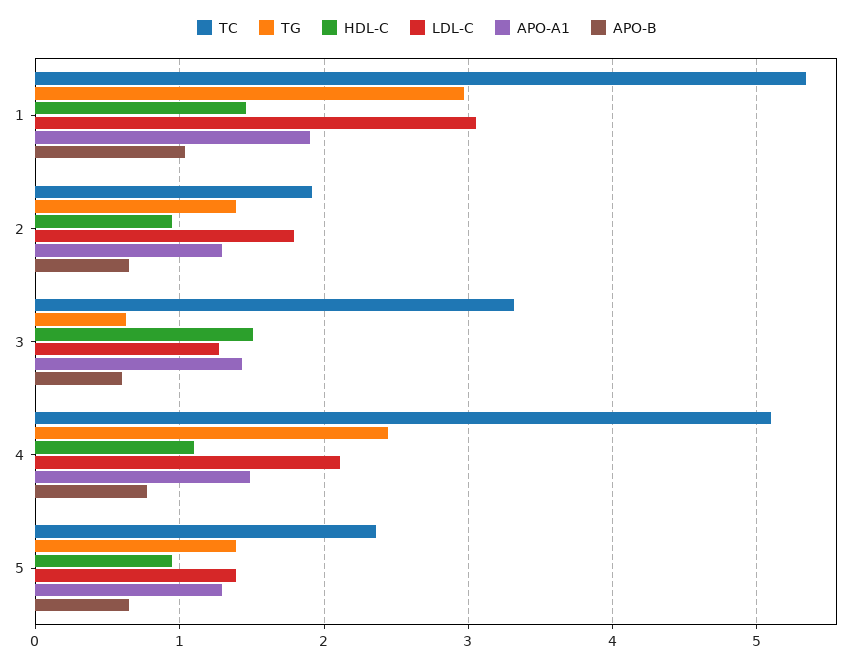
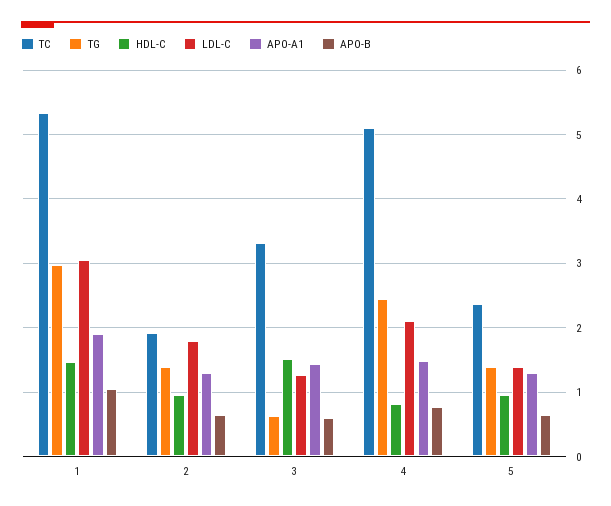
HDL-C, 4: 1.1 -> 0.8

